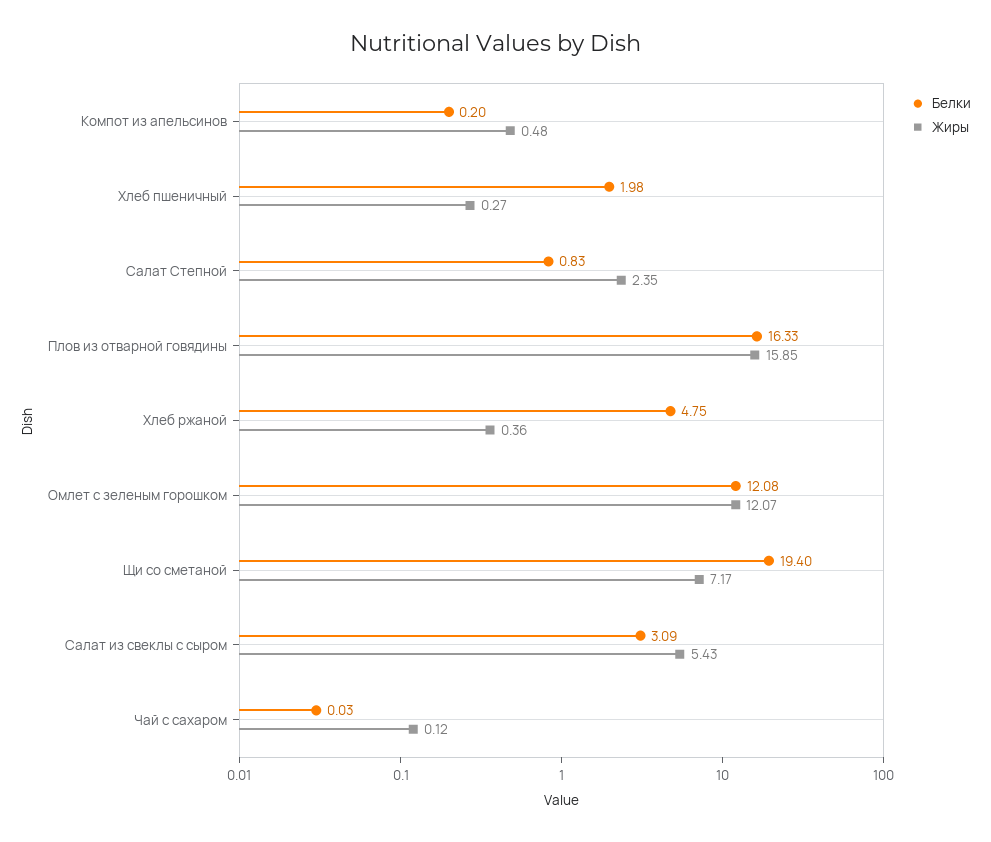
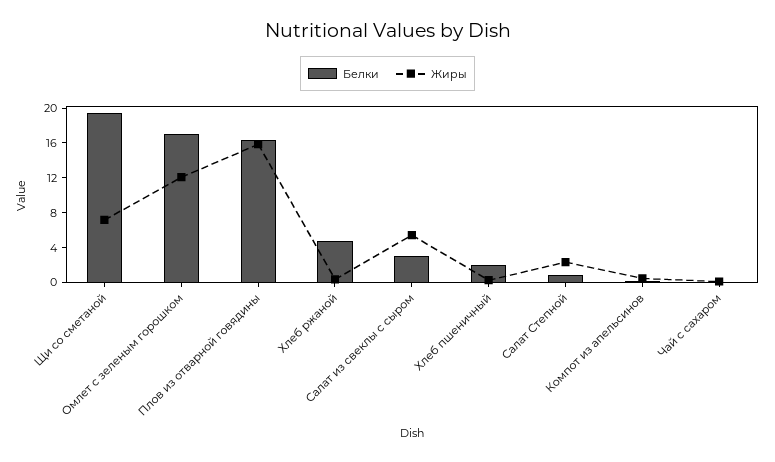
Белки, Омлет с зеленым горошком: 12.08 -> 17

